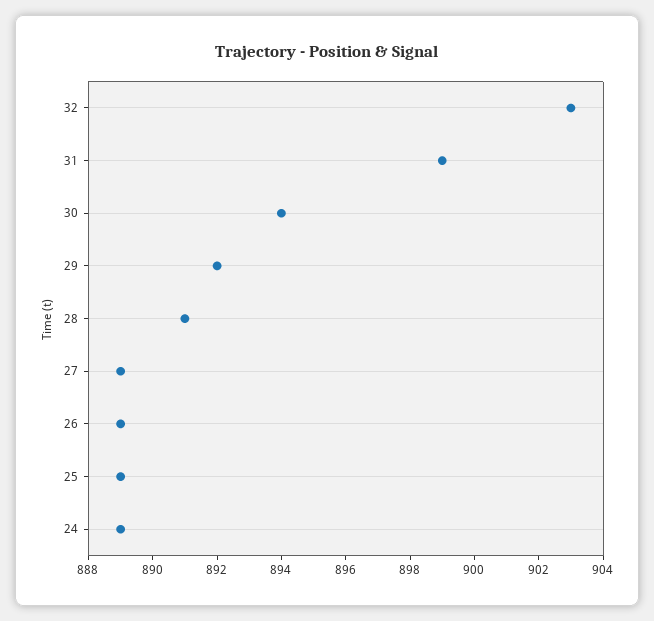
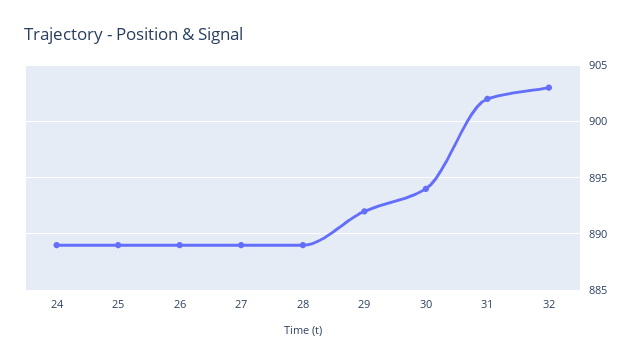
31: 899 -> 902
28: 891 -> 889

